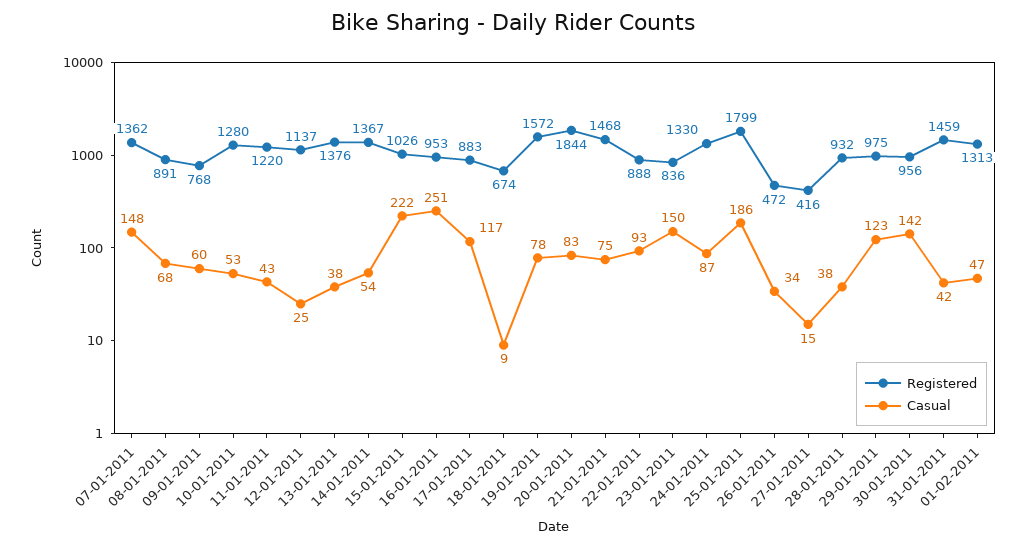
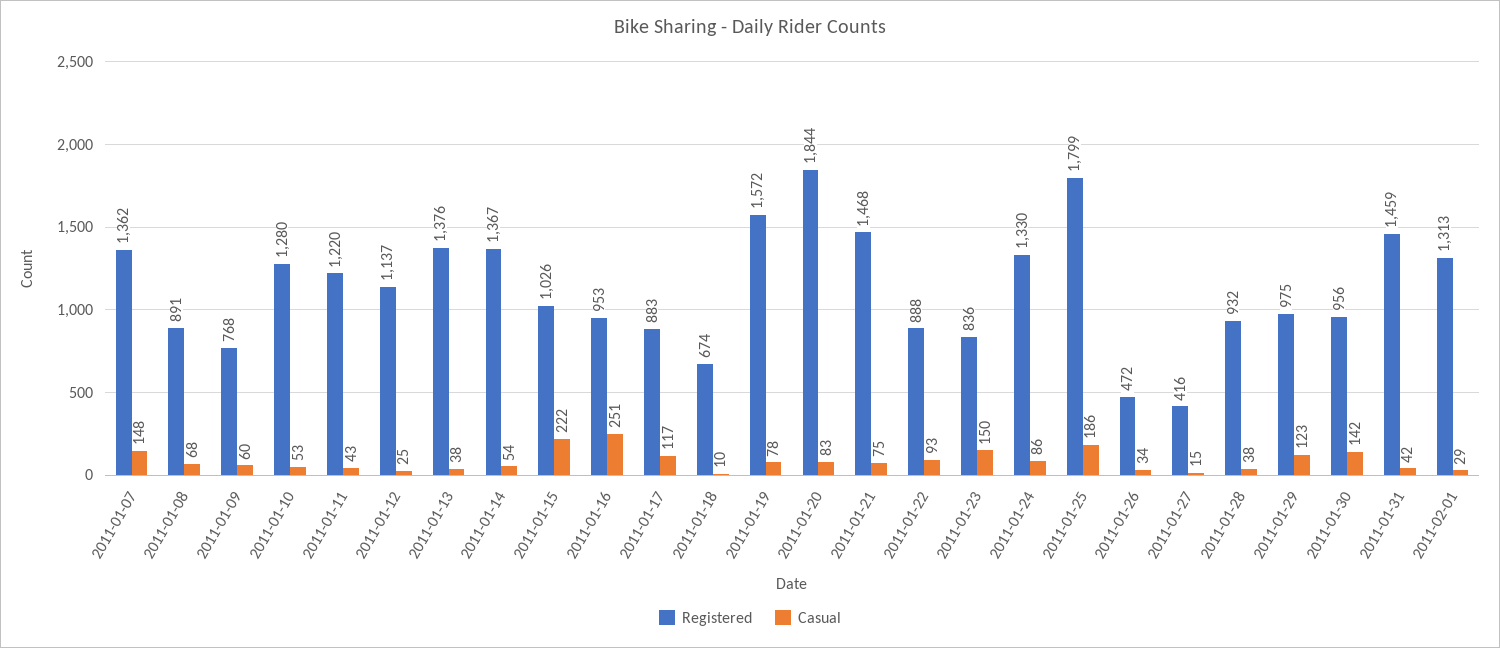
Casual, 18-01-2011: 9 -> 10
Casual, 24-01-2011: 87 -> 86
Casual, 01-02-2011: 47 -> 29

